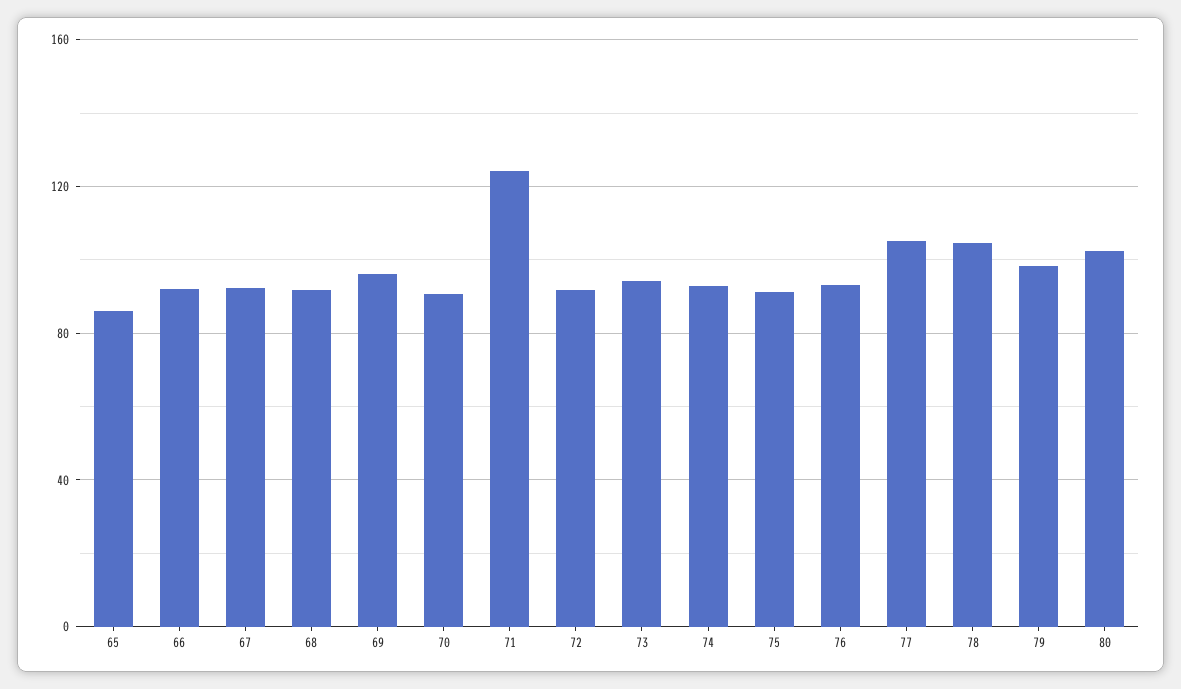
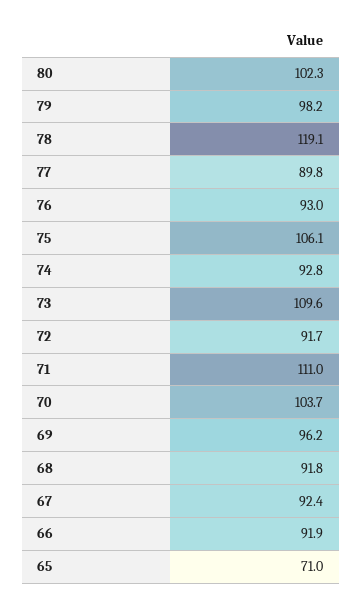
65: 85 -> 71
70: 90 -> 103.7
71: 125 -> 111
73: 95 -> 109.6
75: 90 -> 106.1
77: 105 -> 89.8
78: 105 -> 119.1

